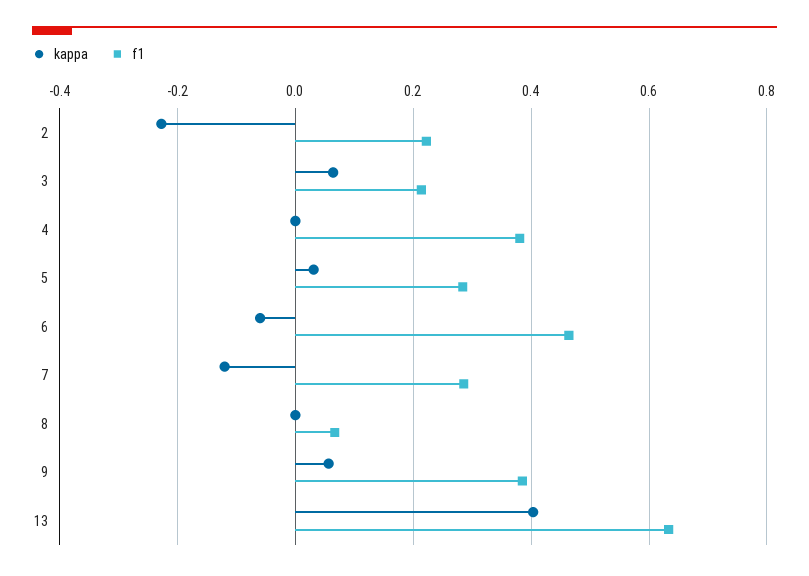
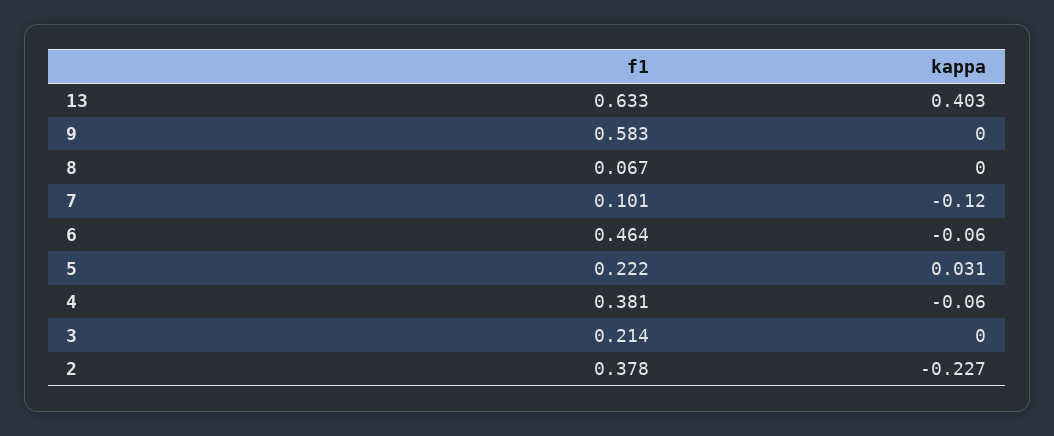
f1, 2: 0.22 -> 0.378
kappa, 3: 0.06 -> 0
kappa, 4: 0 -> -0.06
f1, 5: 0.28 -> 0.222
f1, 7: 0.28 -> 0.101
kappa, 9: 0.06 -> 0
f1, 9: 0.38 -> 0.583

